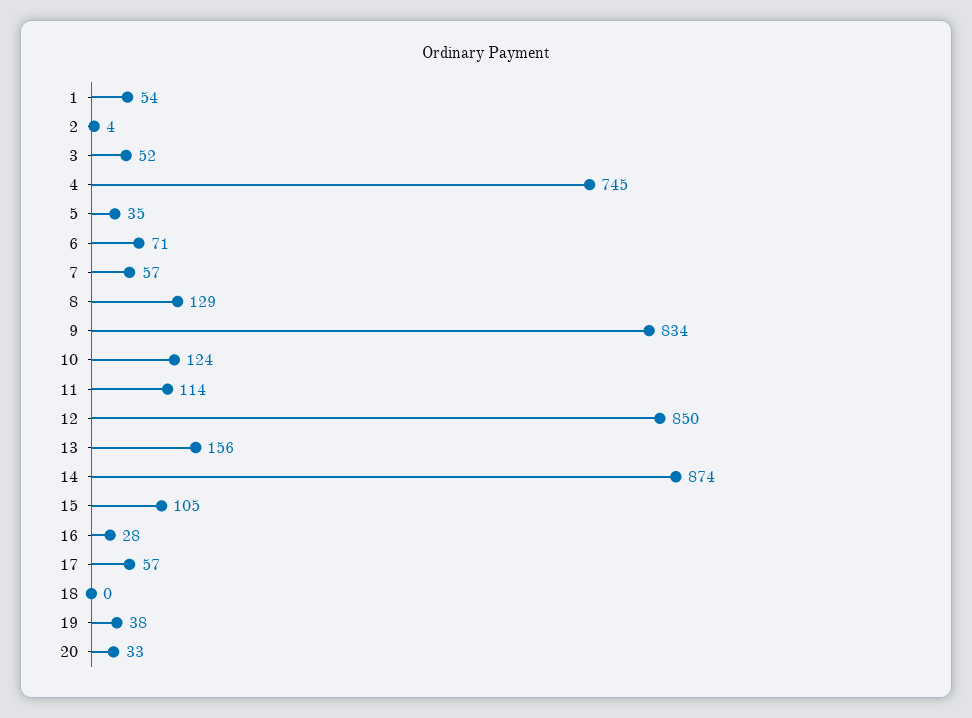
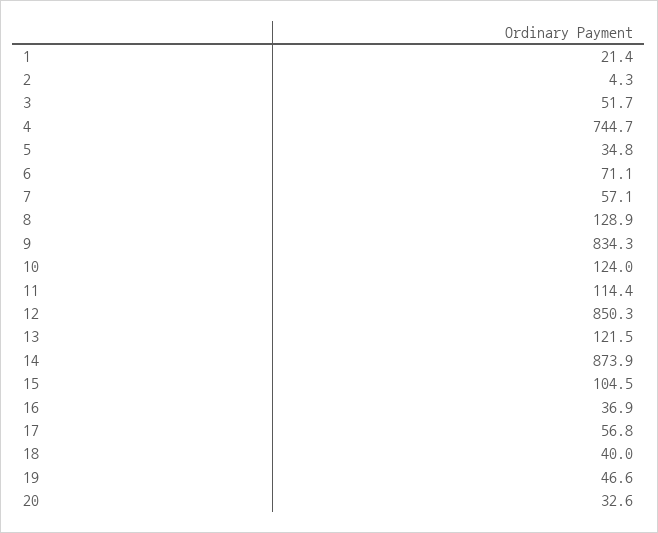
1: 54 -> 21.4
13: 156 -> 121.5
16: 28 -> 36.9
18: 0 -> 40
19: 38 -> 46.6

